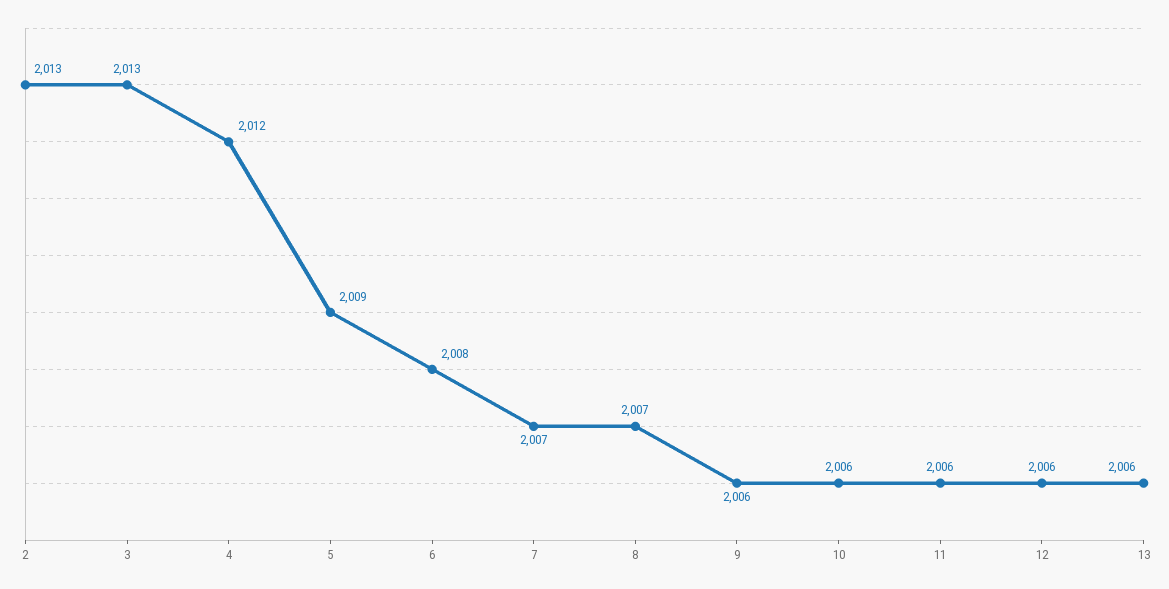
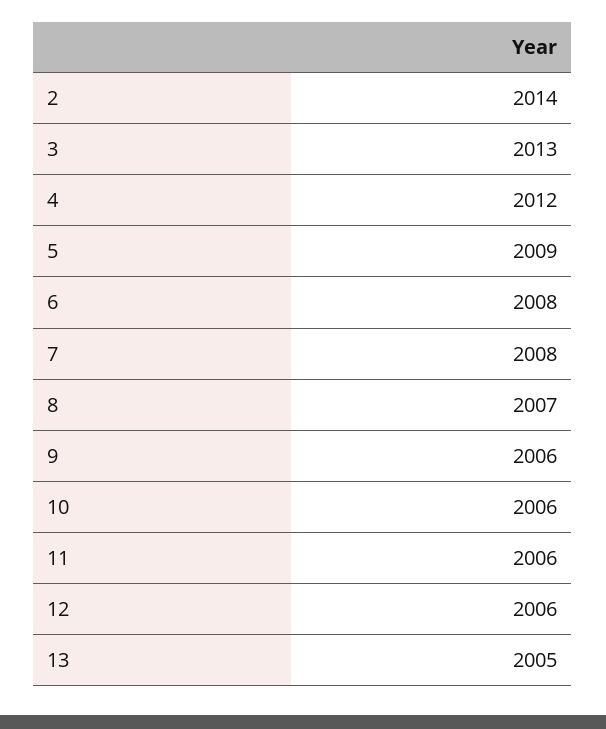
2: 2013 -> 2014
7: 2007 -> 2008
13: 2006 -> 2005

